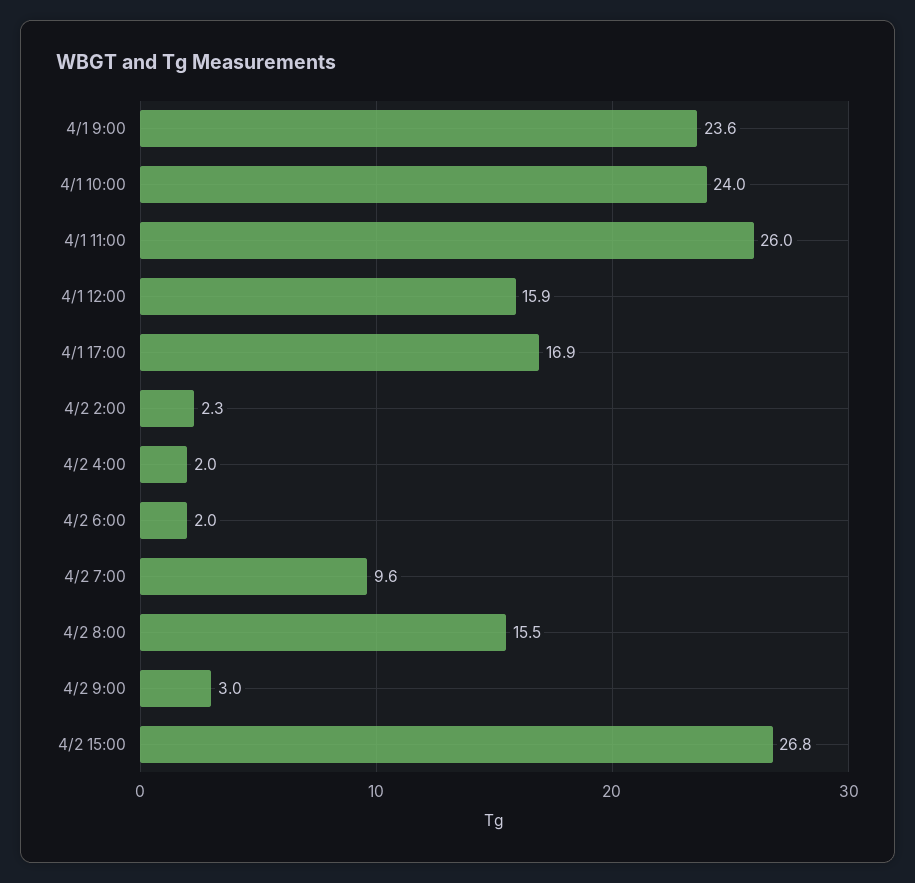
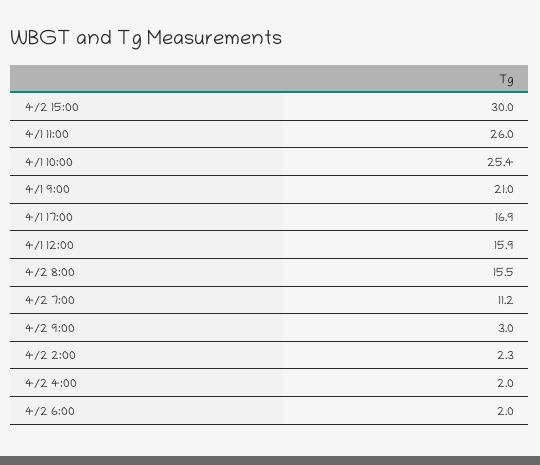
4/1 9:00: 23.6 -> 21
4/1 10:00: 24 -> 25.4
4/2 7:00: 9.6 -> 11.2
4/2 15:00: 26.8 -> 30

